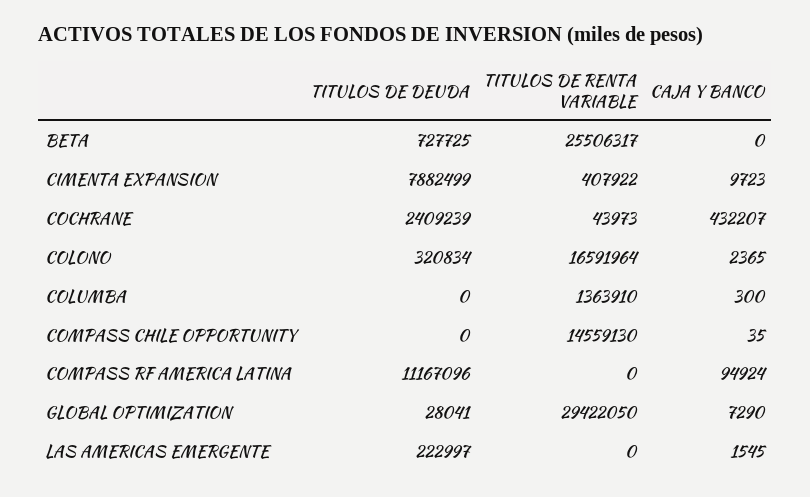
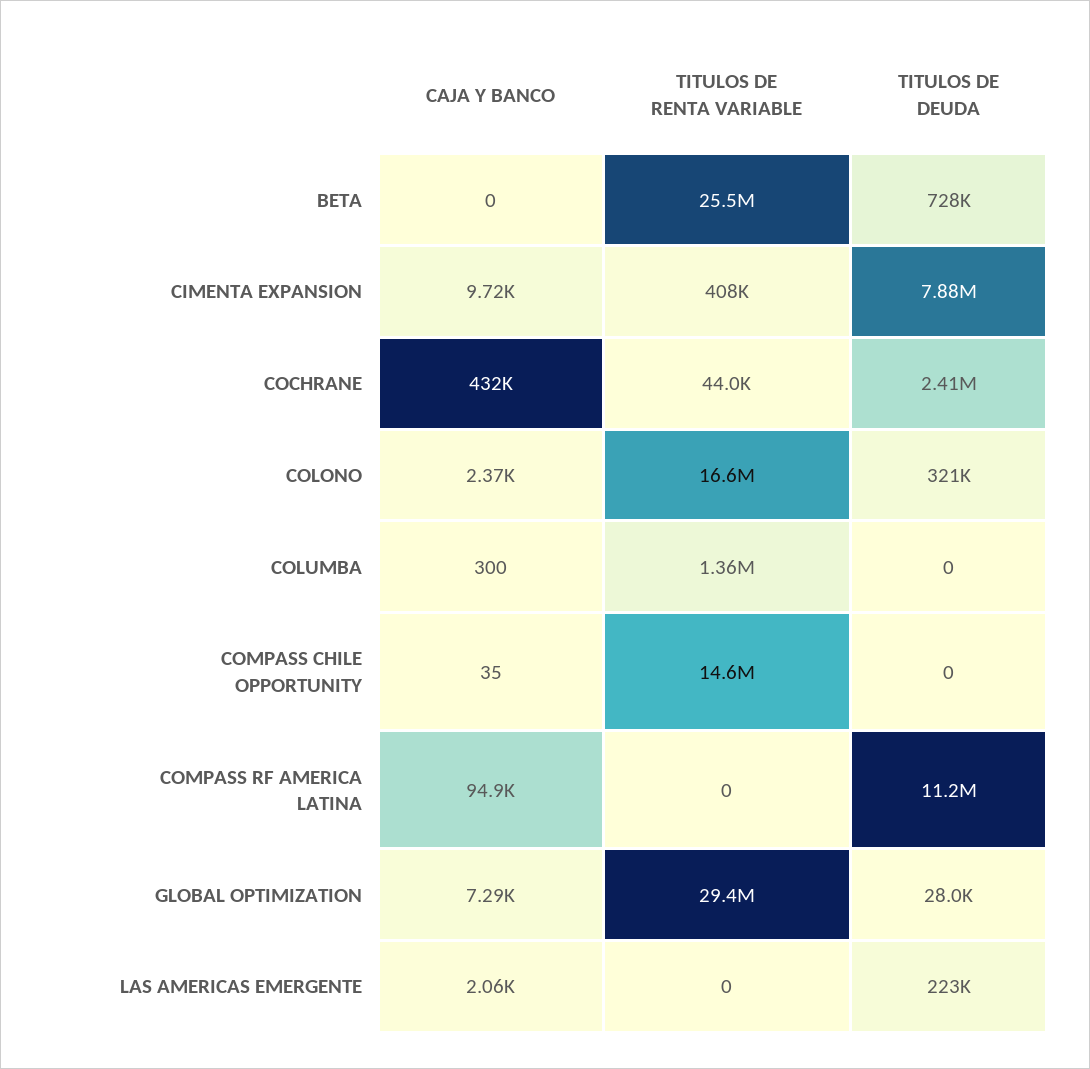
CAJA Y BANCO, LAS AMERICAS EMERGENTE: 1545 -> 2060

